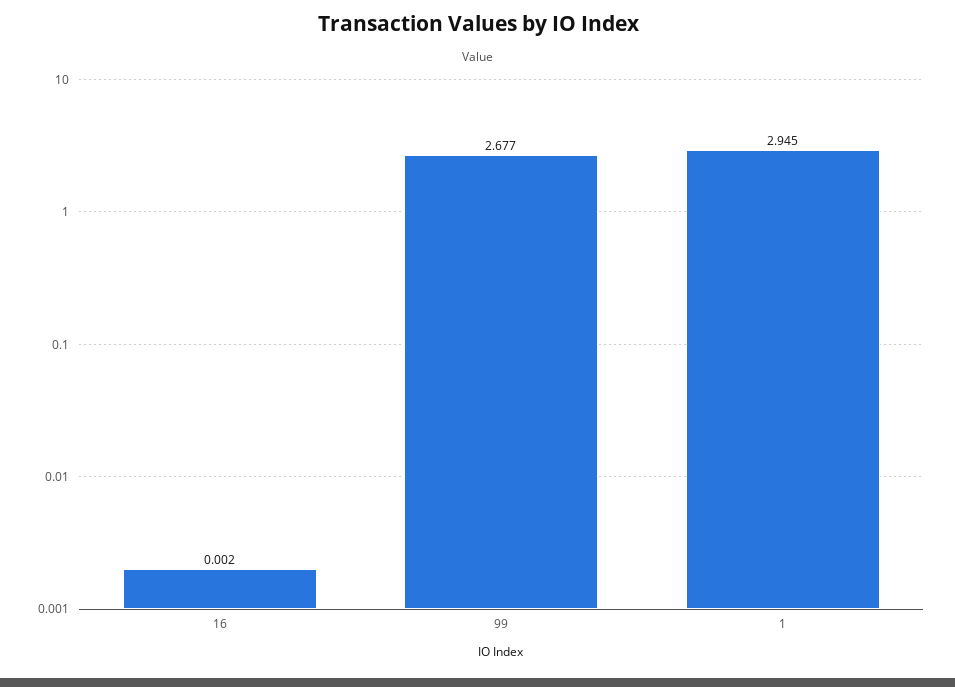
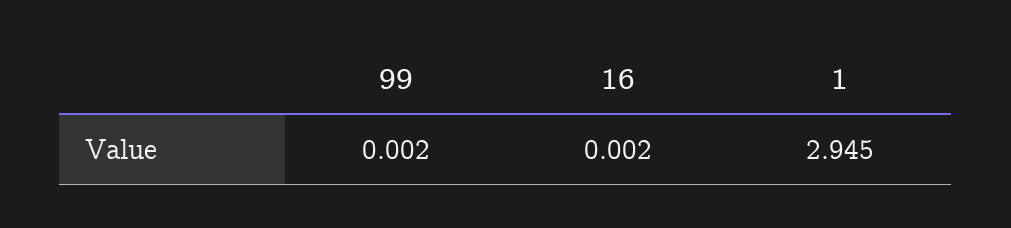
99: 2.677 -> 0.002

